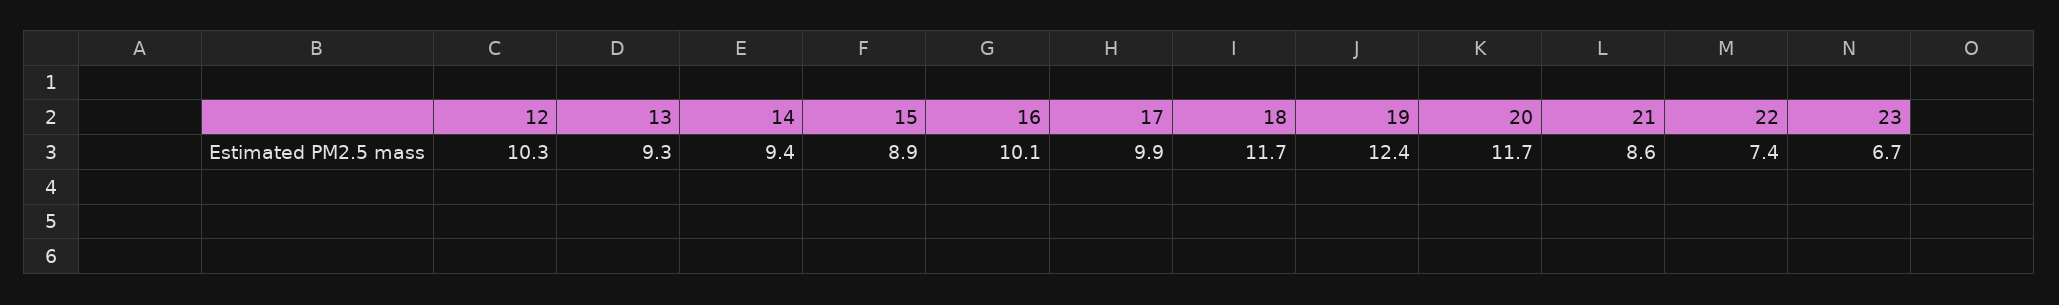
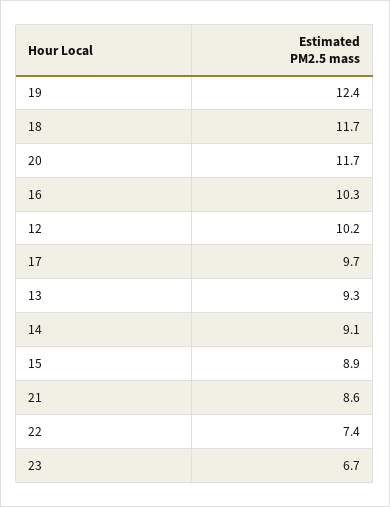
12: 10.3 -> 10.2
14: 9.4 -> 9.1
16: 10.1 -> 10.3
17: 9.9 -> 9.7

